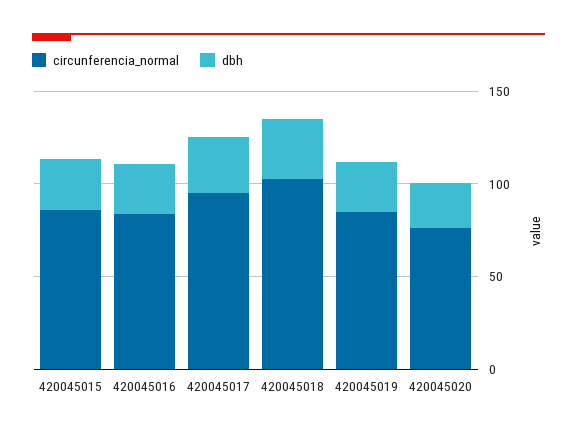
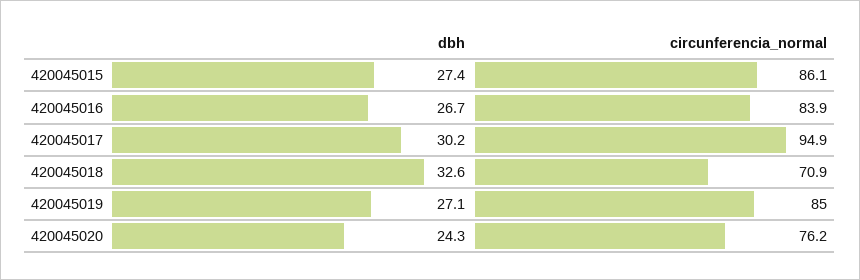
circunferencia_normal, 420045018: 100 -> 70.9

